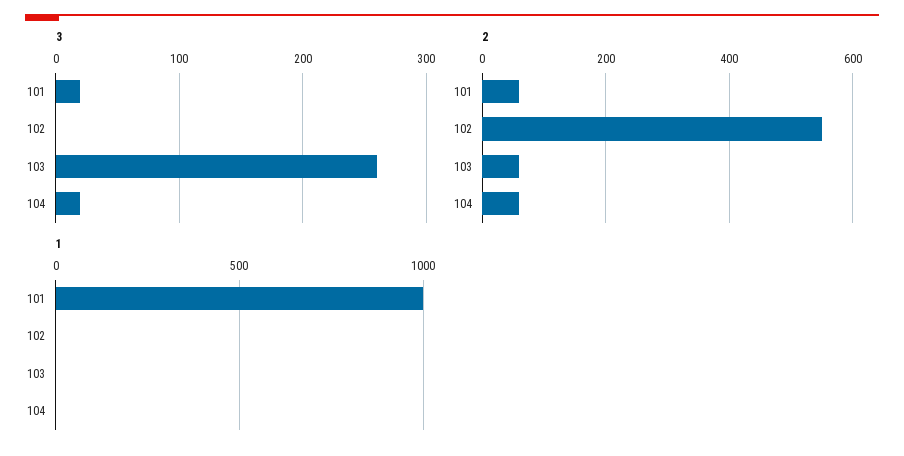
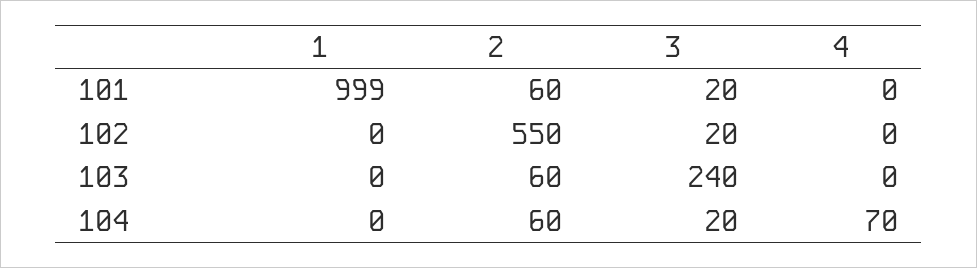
3, 102: 0 -> 20
3, 103: 260 -> 240
4, 101: none -> 0
4, 102: none -> 0
4, 103: none -> 0
4, 104: none -> 70

